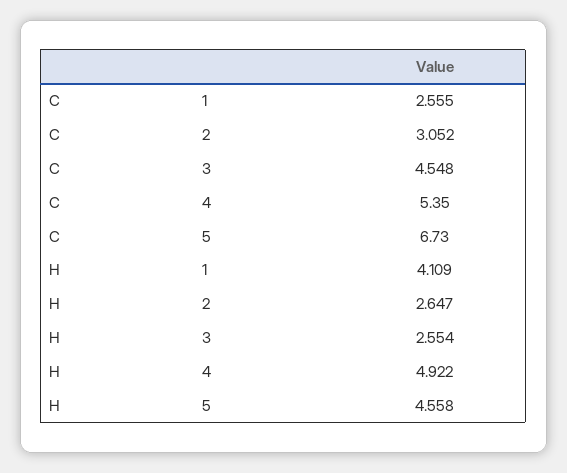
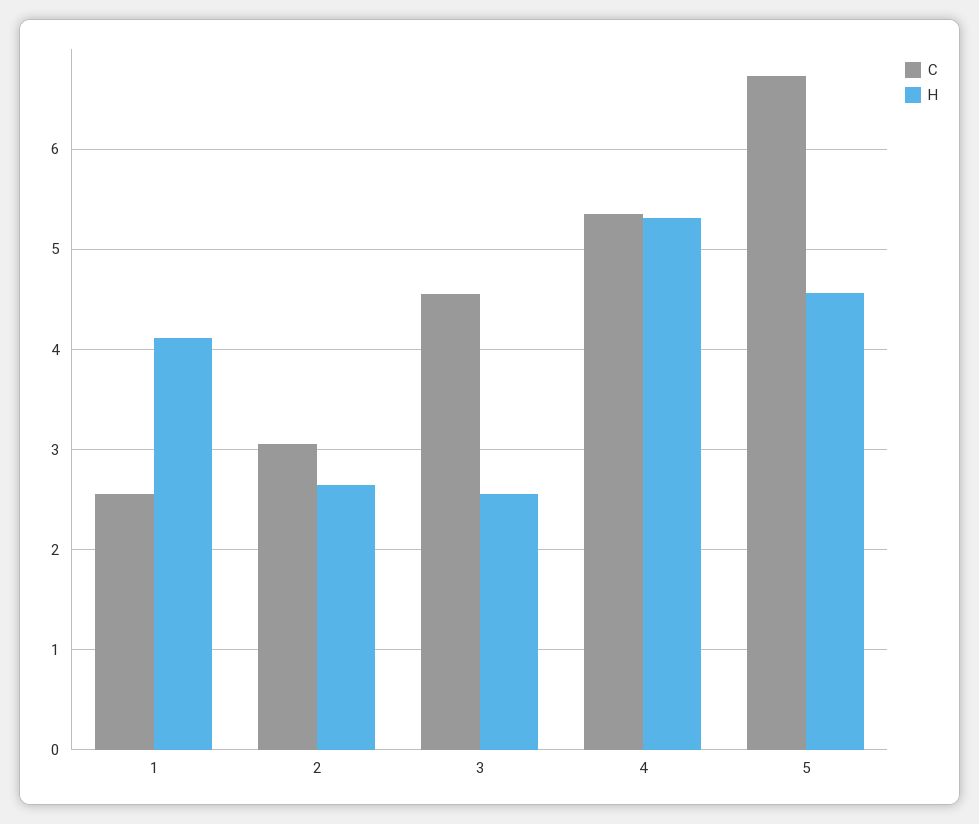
H, 4: 4.922 -> 5.3

